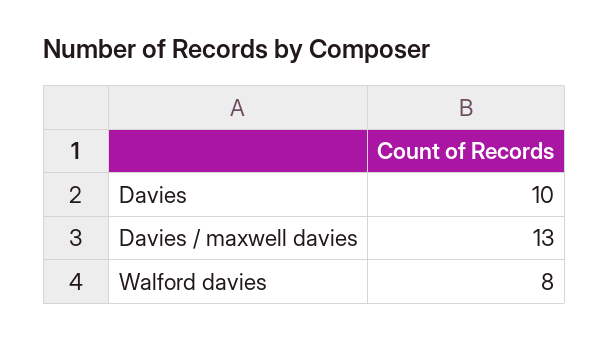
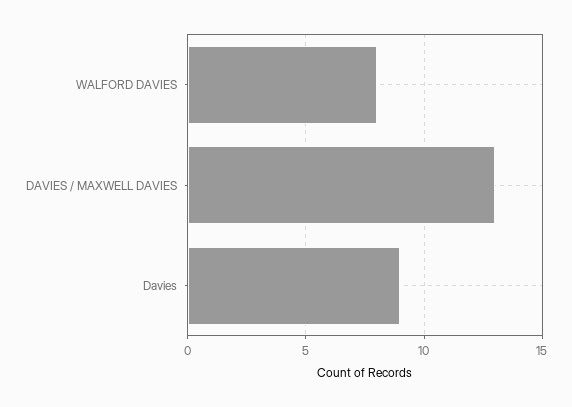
Davies: 10 -> 9

